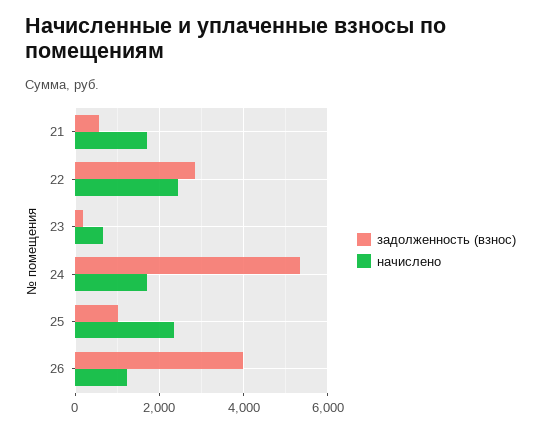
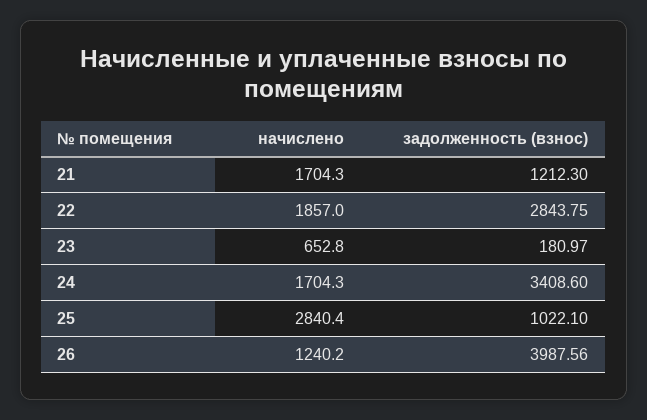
задолженность (взнос), 21: 600 -> 1212.3
начислено, 22: 2400 -> 1857
задолженность (взнос), 24: 5400 -> 3408.6
начислено, 25: 2400 -> 2840.4

